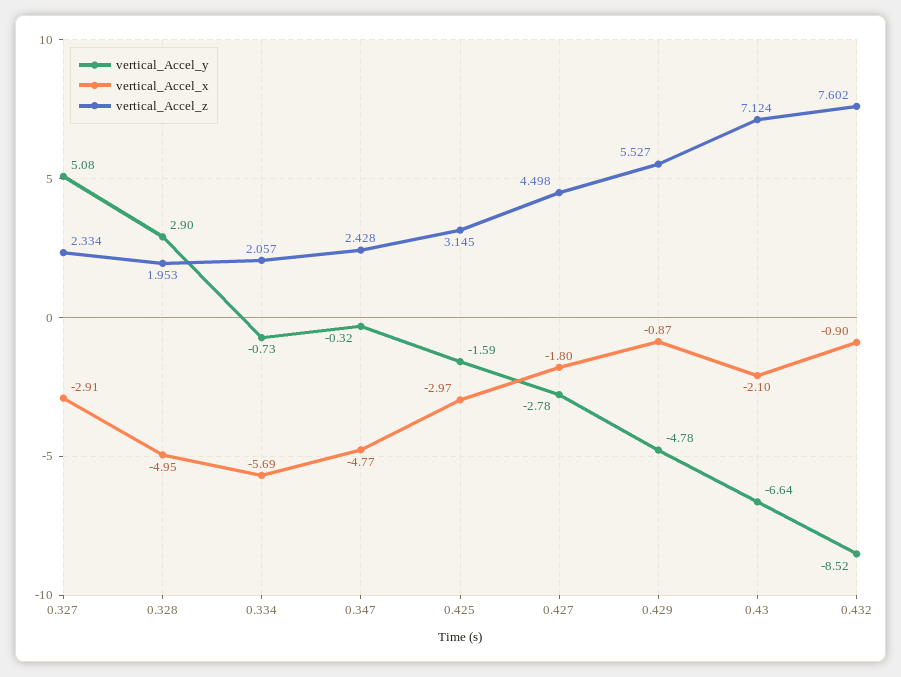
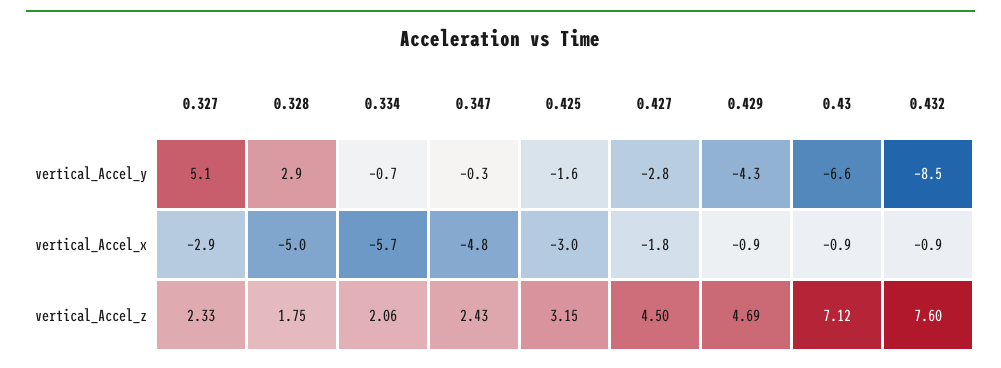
vertical_Accel_z, 0.328: 1.953 -> 1.75
vertical_Accel_y, 0.429: -4.78 -> -4.3
vertical_Accel_z, 0.429: 5.527 -> 4.69
vertical_Accel_x, 0.43: -2.1 -> -0.9

